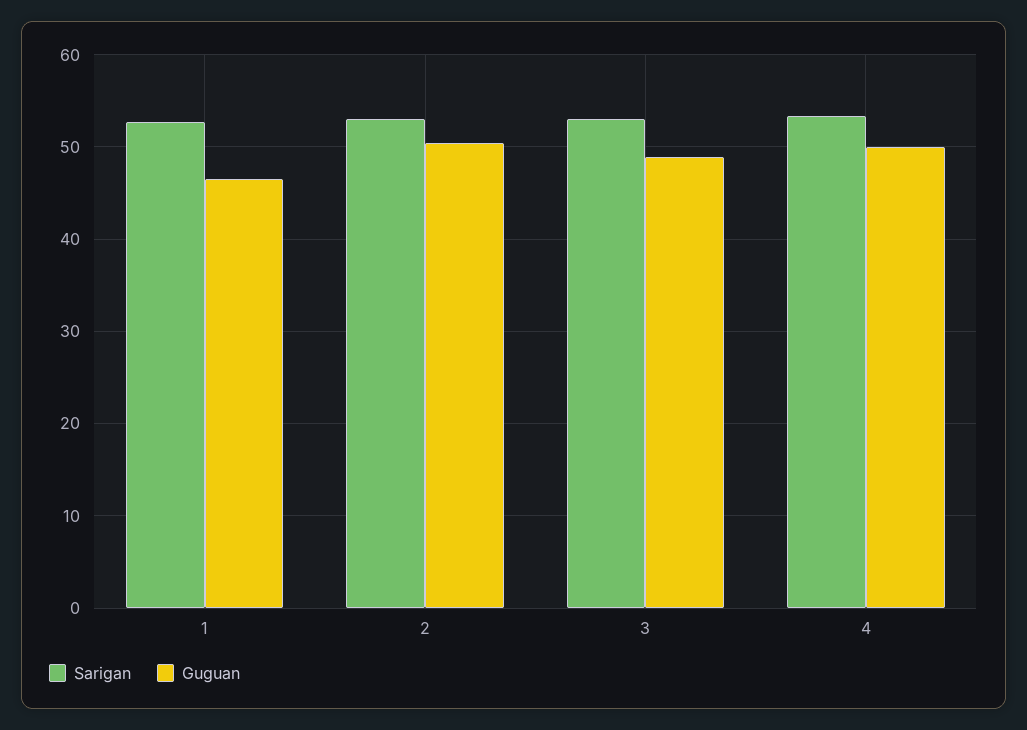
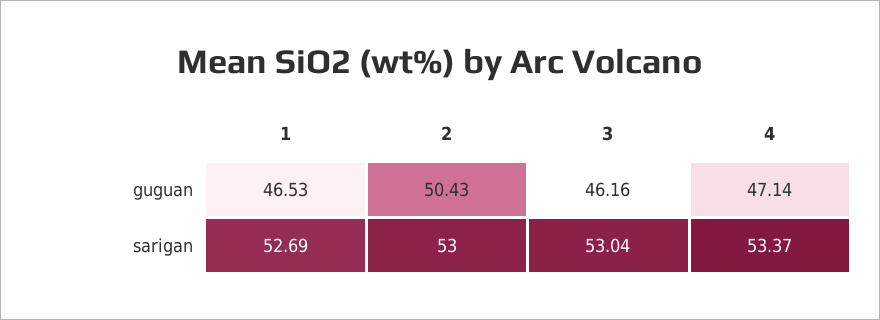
Guguan, 3: 49 -> 46.16
Guguan, 4: 50 -> 47.14

